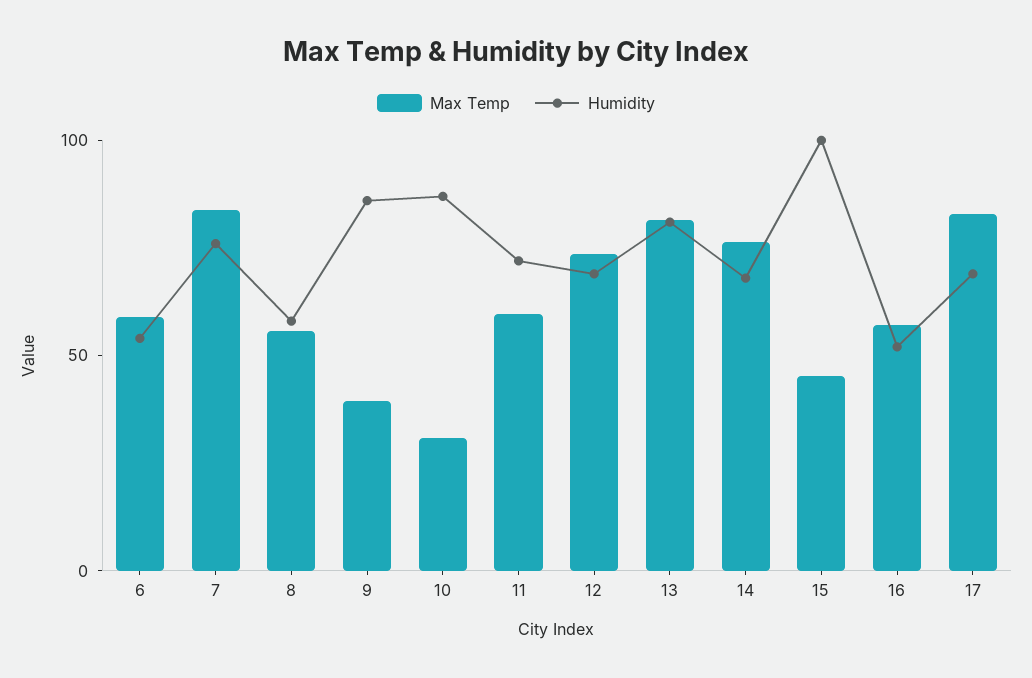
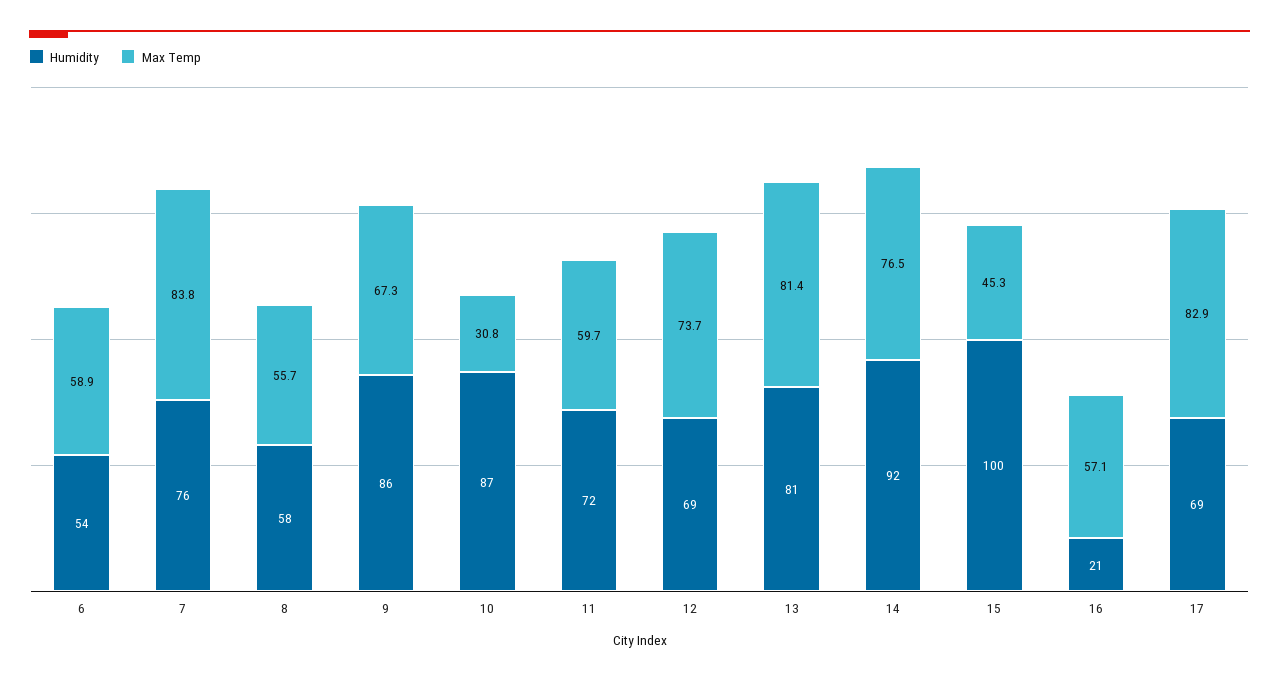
Max Temp, 9: 40 -> 67.3
Humidity, 14: 70 -> 92
Humidity, 16: 50 -> 21

